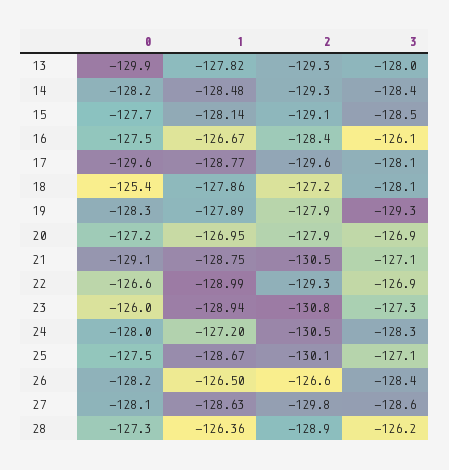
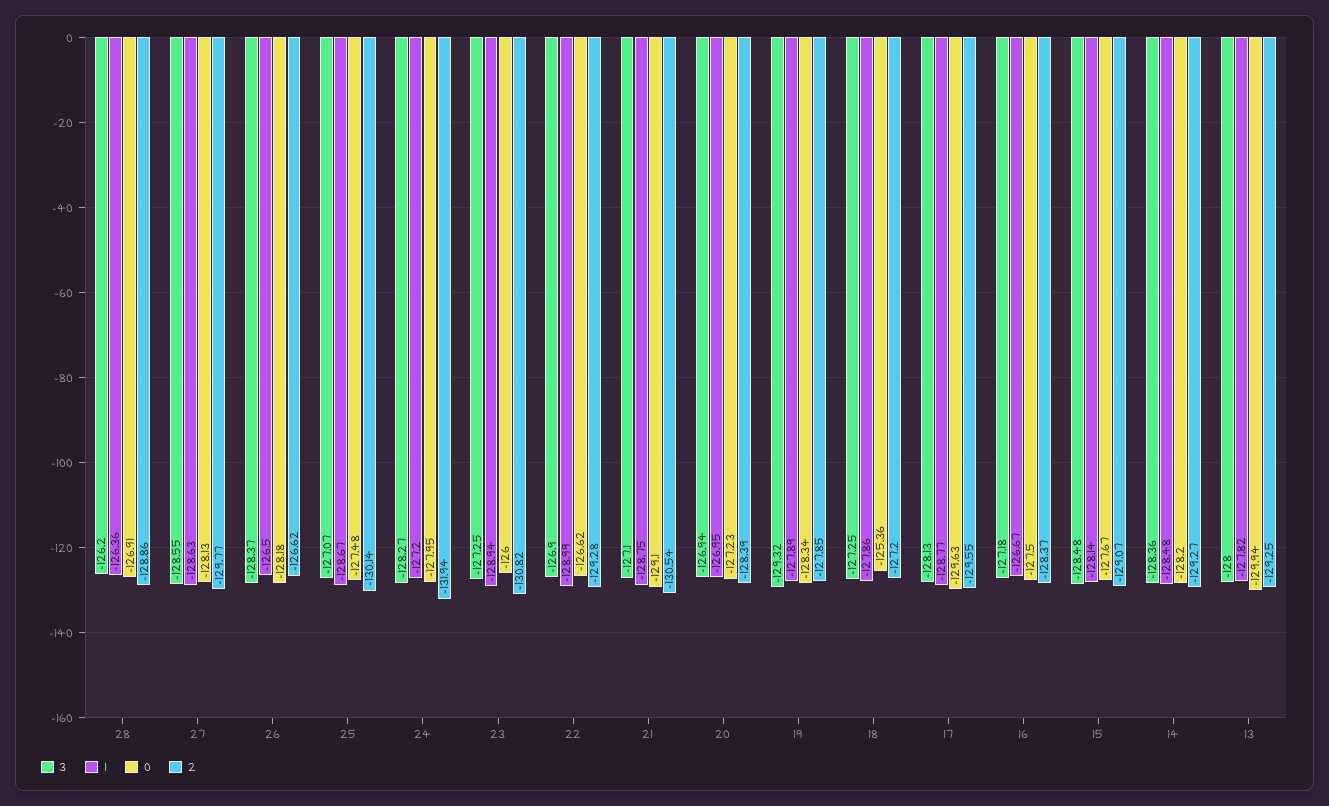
3, 16: -126.1 -> -127.18
3, 18: -128.1 -> -127.25
2, 20: -127.9 -> -128.39
2, 24: -130.5 -> -131.94
0, 28: -127.3 -> -126.91

